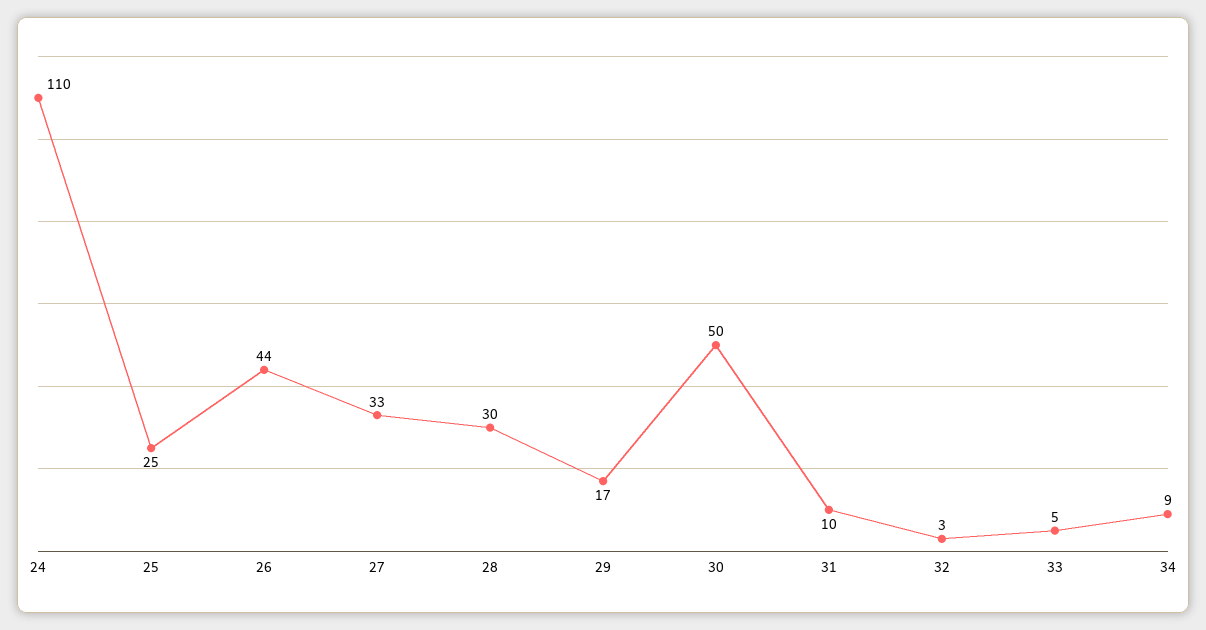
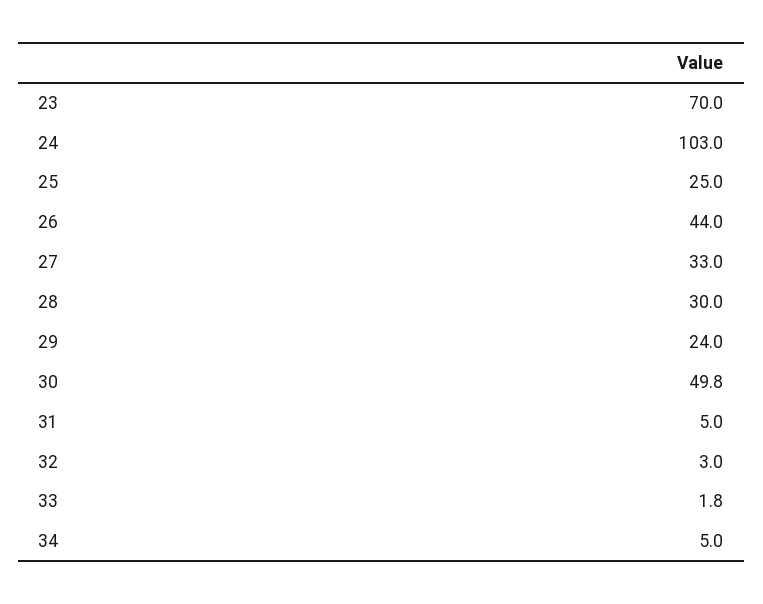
24: 110 -> 103
29: 17 -> 24
31: 10 -> 5
33: 5 -> 1.8
34: 9 -> 5
23: none -> 70

